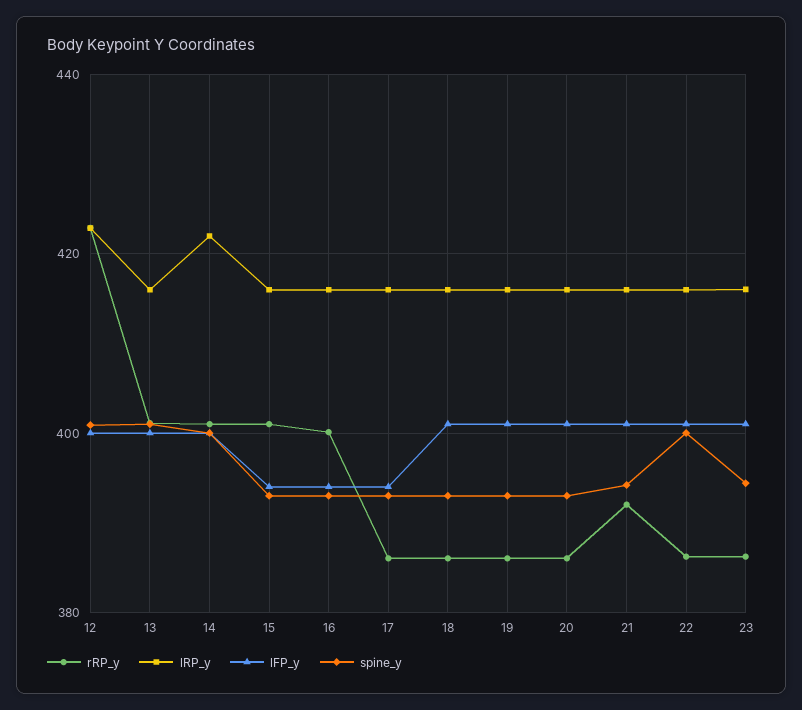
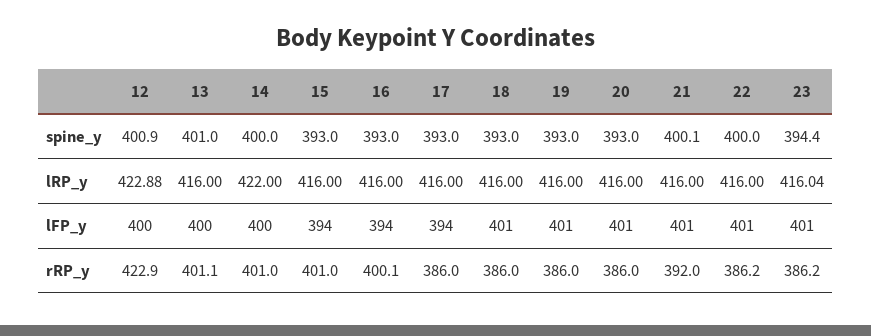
spine_y, 21: 394 -> 400.1

